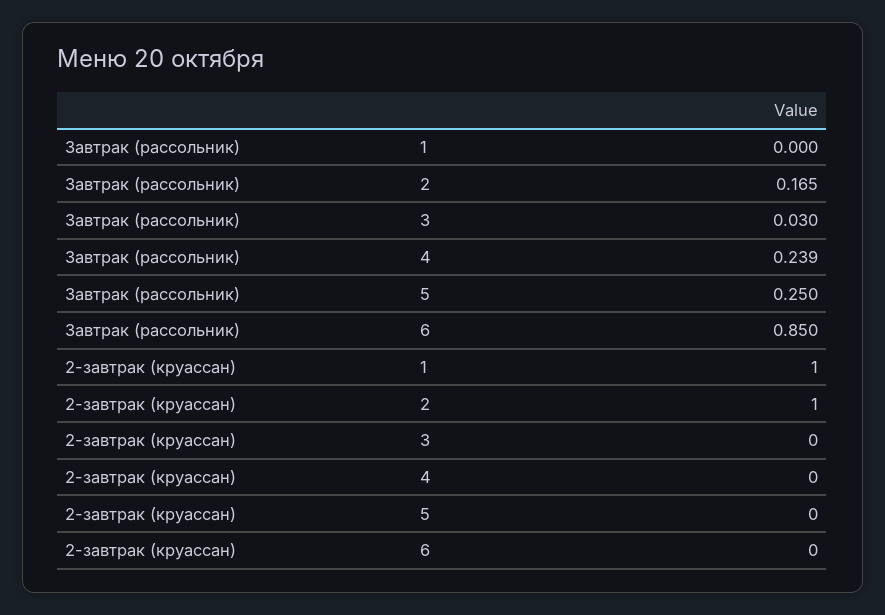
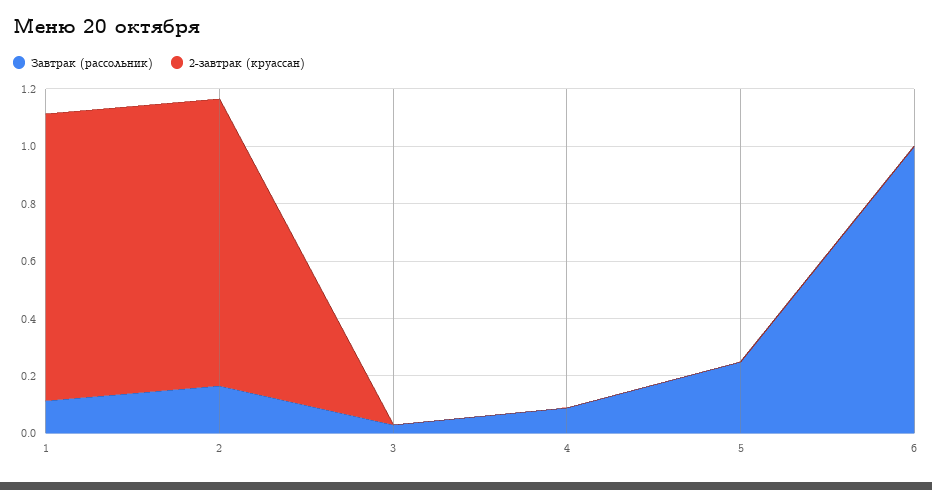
Завтрак (рассольник), 1: 0 -> 0.1
Завтрак (рассольник), 4: 0.239 -> 0.1
Завтрак (рассольник), 6: 0.85 -> 1

